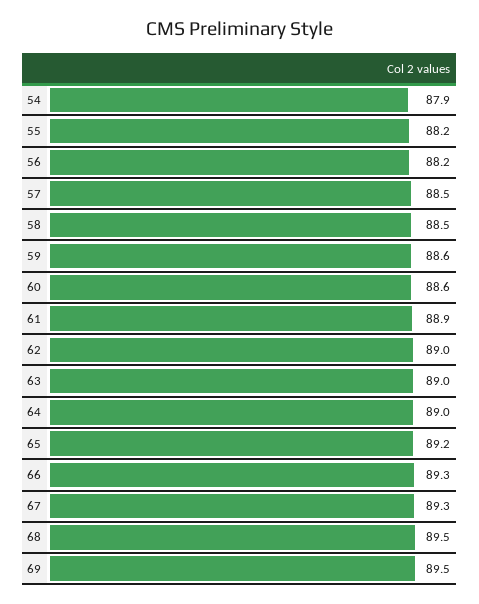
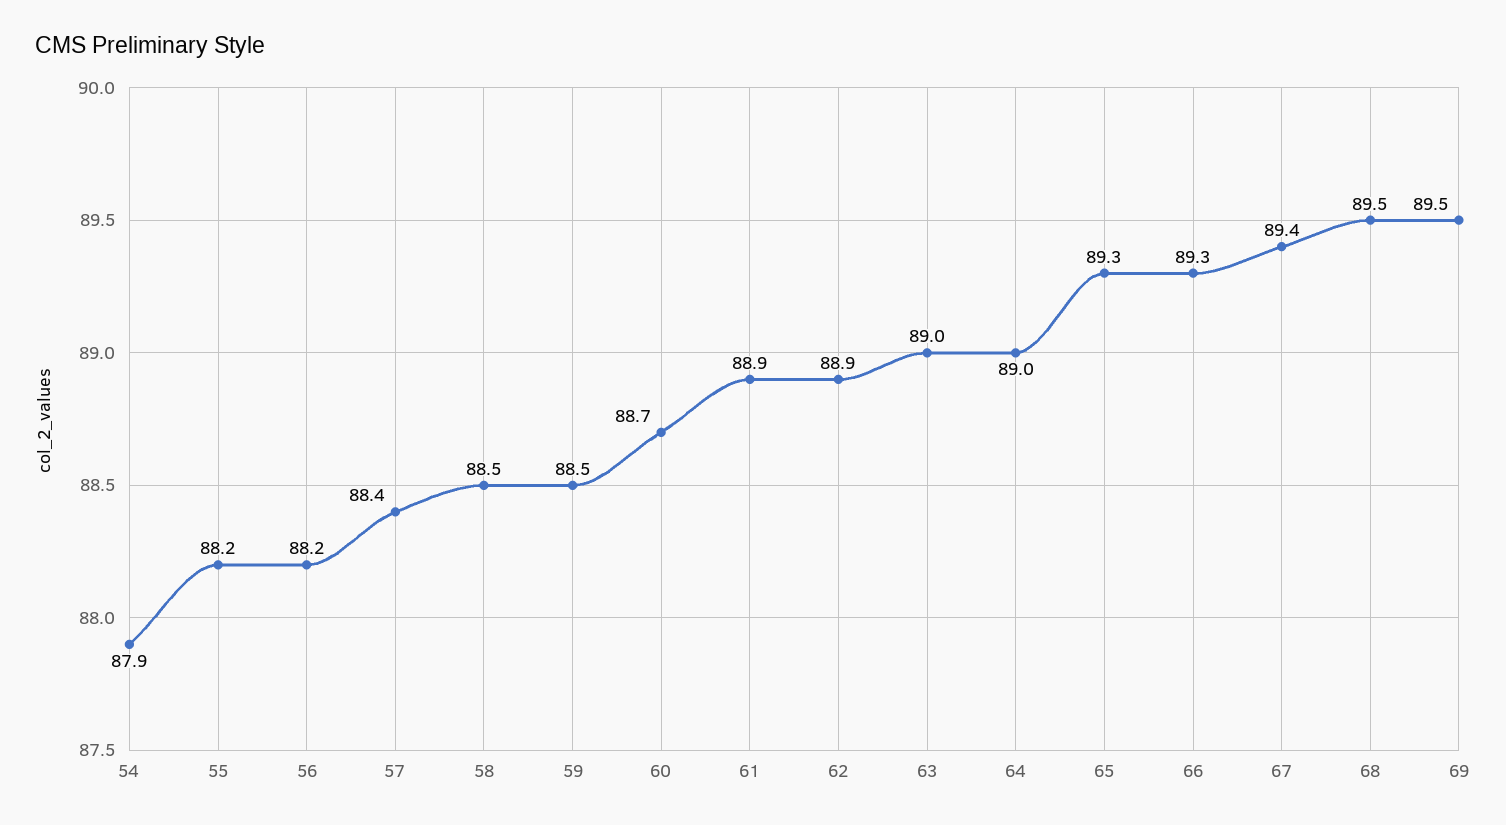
57: 88.5 -> 88.4
59: 88.6 -> 88.5
60: 88.6 -> 88.7
62: 89 -> 88.9
65: 89.2 -> 89.3
67: 89.3 -> 89.4

